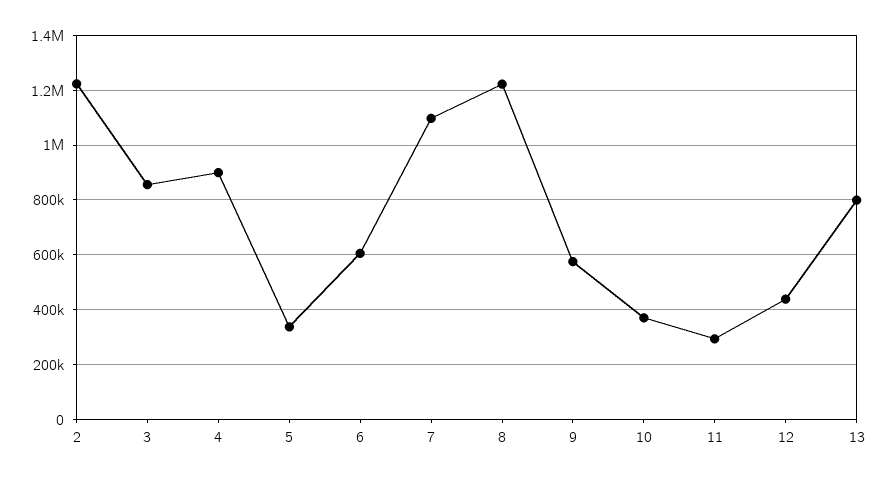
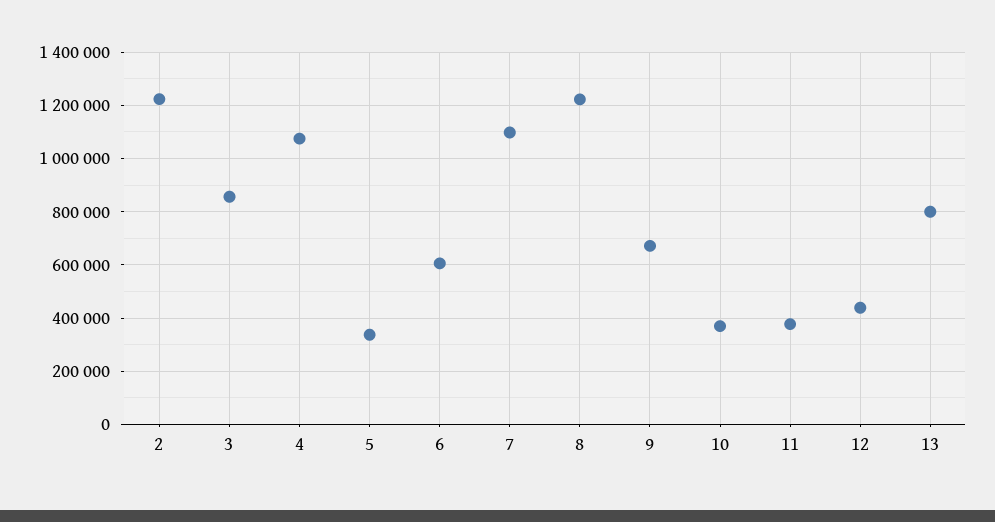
4: 900000 -> 1075000
9: 575000 -> 675000
11: 300000 -> 375000

